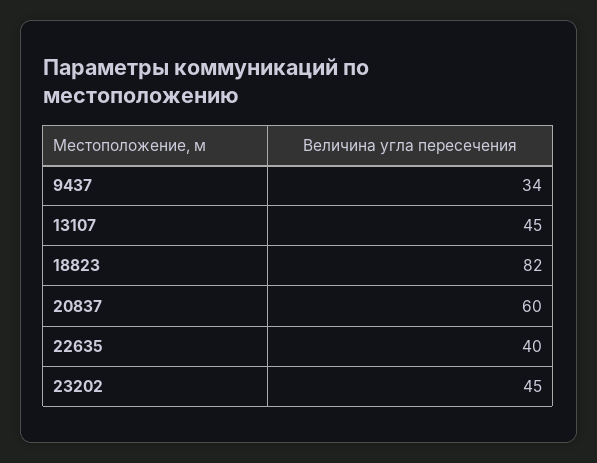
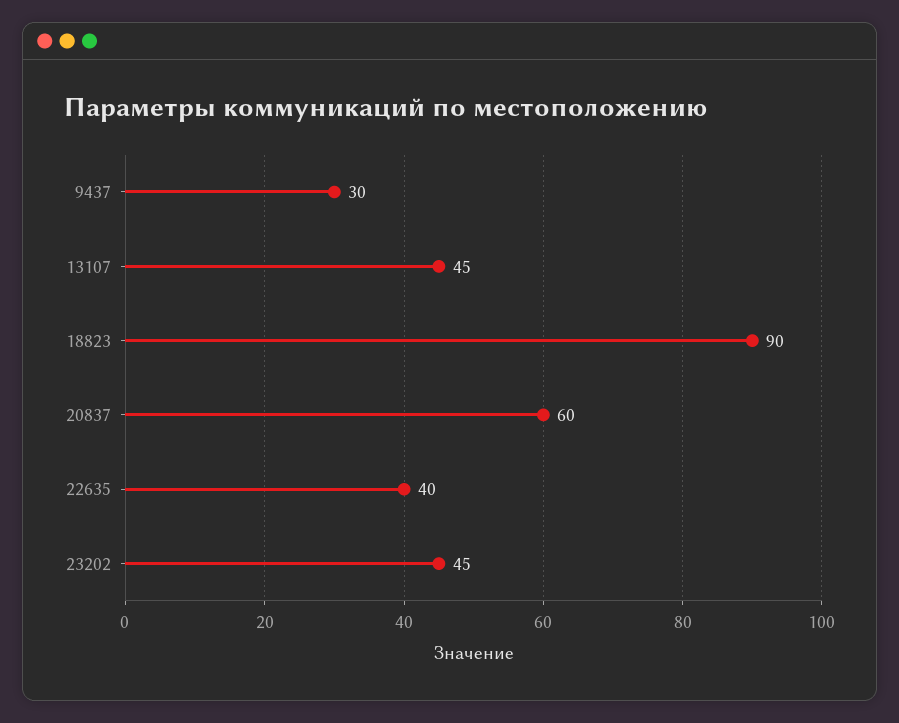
9437: 34 -> 30
18823: 82 -> 90

